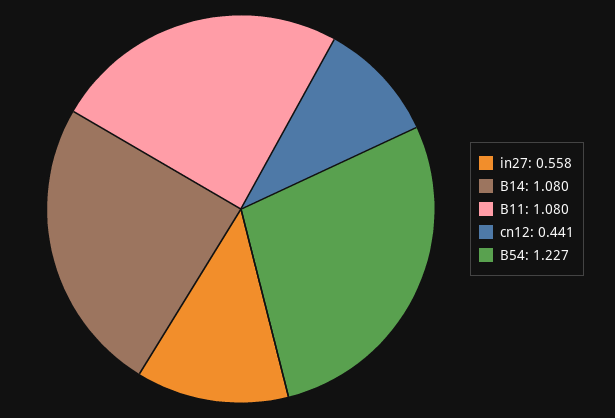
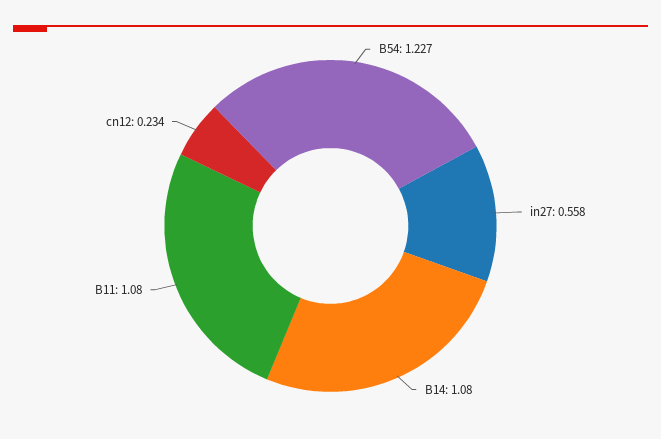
cn12: 0.441 -> 0.234

